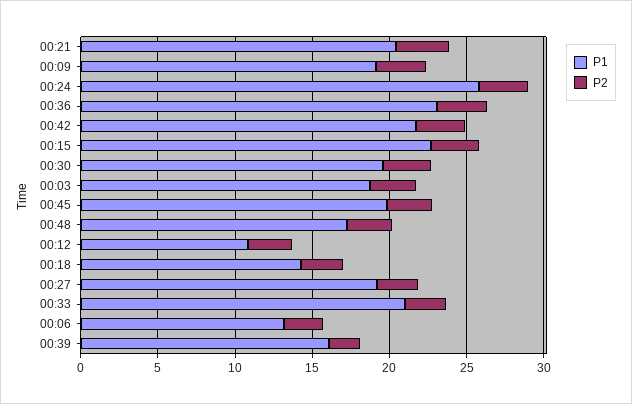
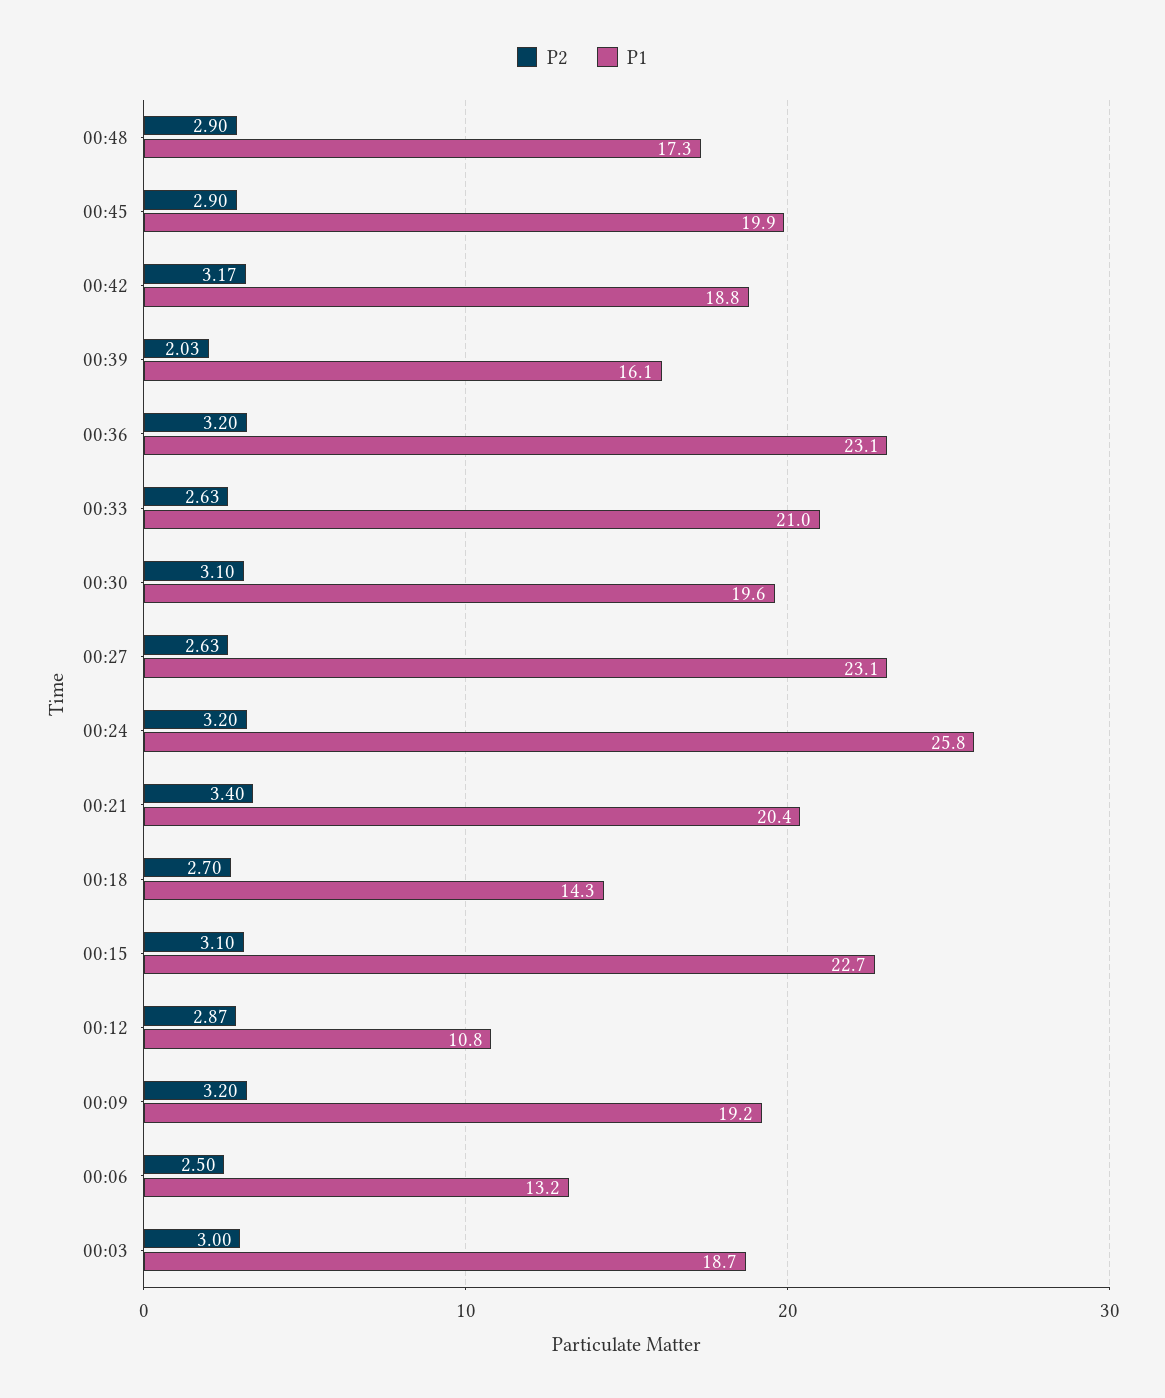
P1, 00:42: 22 -> 18.8
P1, 00:27: 19 -> 23.1

